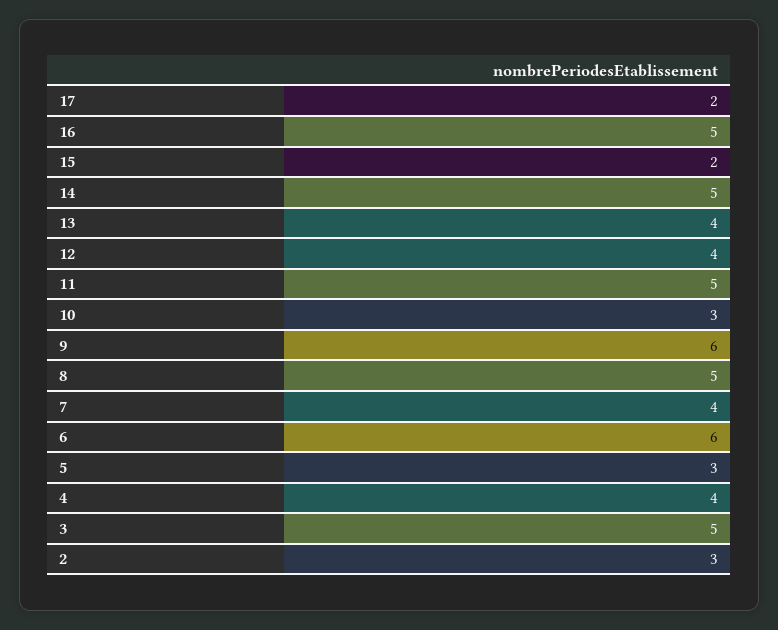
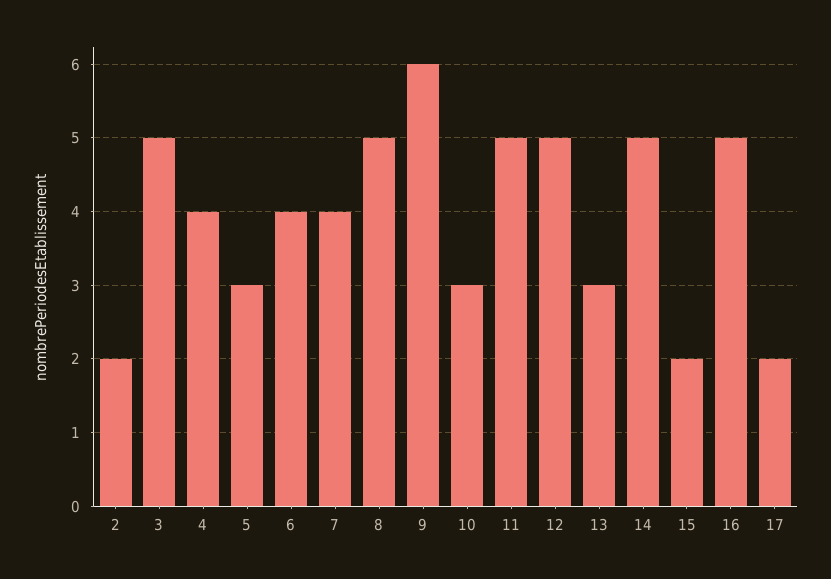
13: 4 -> 3
12: 4 -> 5
6: 6 -> 4
2: 3 -> 2

